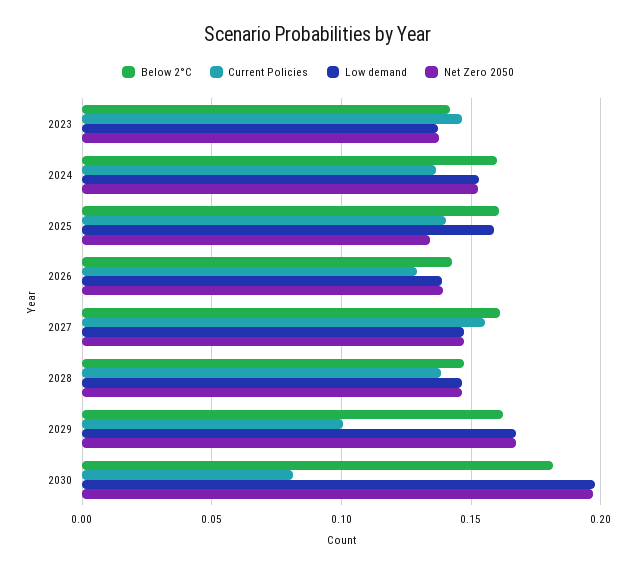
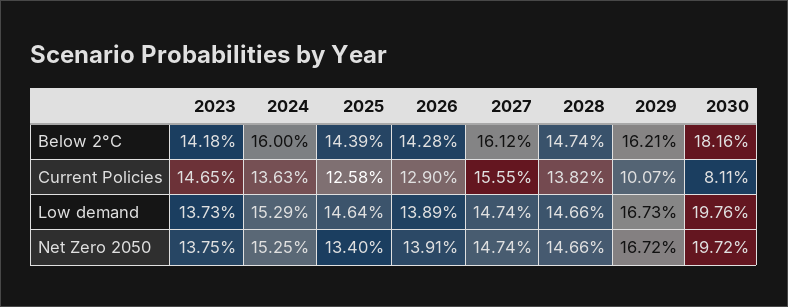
Below 2°C, 2025: 0.16 -> 0.1439
Current Policies, 2025: 0.14 -> 0.1258
Low demand, 2025: 0.16 -> 0.1464

